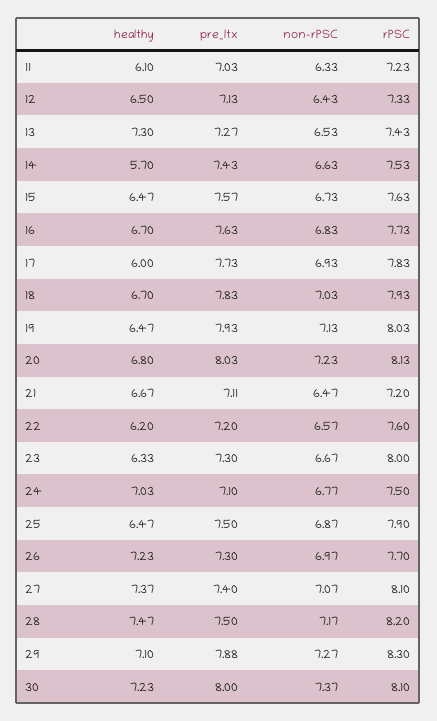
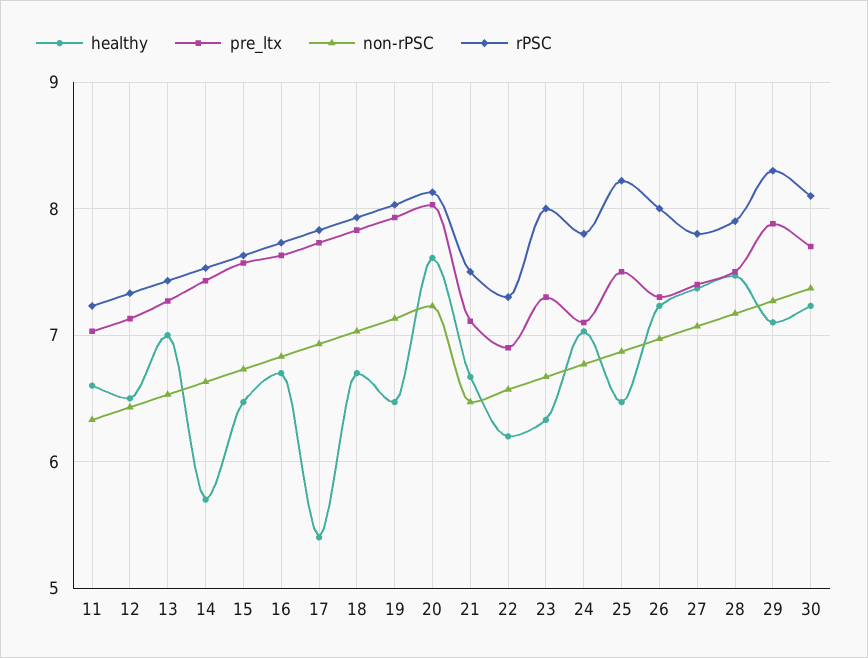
healthy, 11: 6.1 -> 6.6
healthy, 13: 7.3 -> 7
healthy, 17: 6 -> 5.4
healthy, 20: 6.8 -> 7.6
rPSC, 21: 7.2 -> 7.5
pre_ltx, 22: 7.2 -> 6.9
rPSC, 22: 7.6 -> 7.3
rPSC, 24: 7.5 -> 7.8
rPSC, 25: 7.9 -> 8.2
rPSC, 26: 7.7 -> 8
rPSC, 27: 8.1 -> 7.8
rPSC, 28: 8.2 -> 7.9
pre_ltx, 30: 8 -> 7.7

